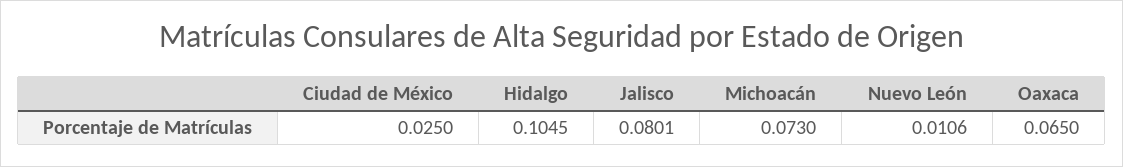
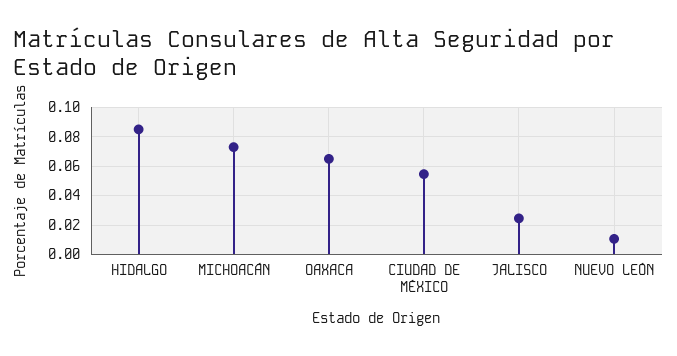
Ciudad de México: 0.025 -> 0.055
Hidalgo: 0.1045 -> 0.085
Jalisco: 0.0801 -> 0.025

